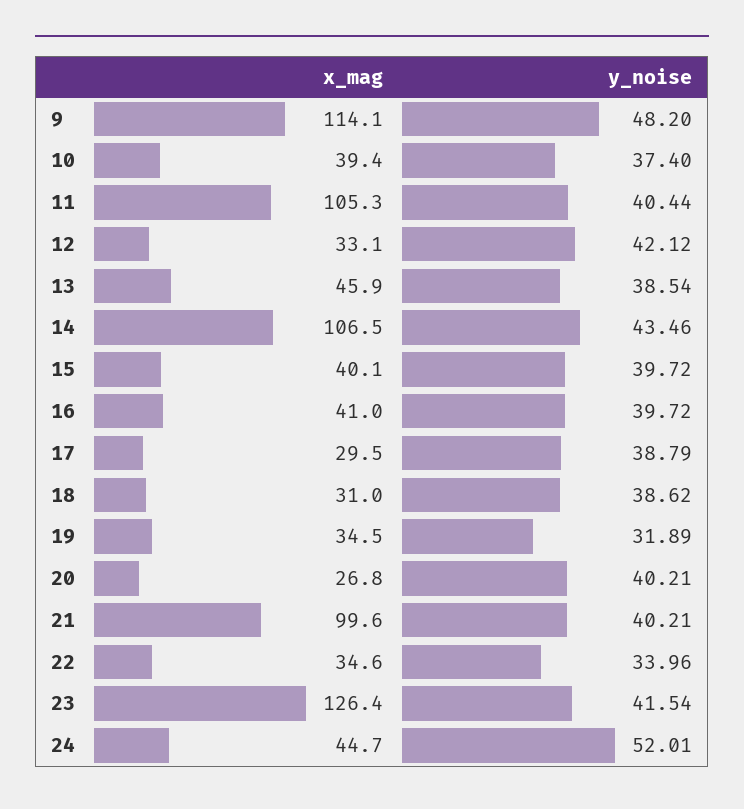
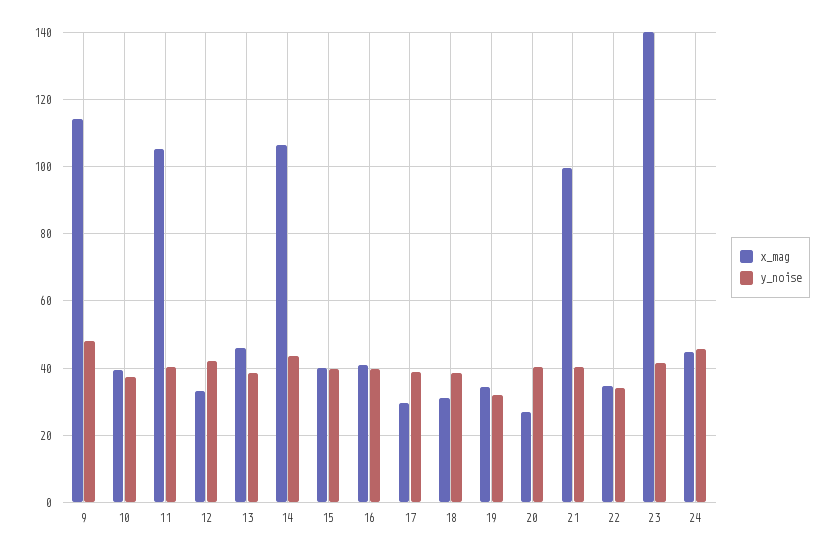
x_mag, 23: 126.4 -> 140
y_noise, 24: 52.01 -> 46

